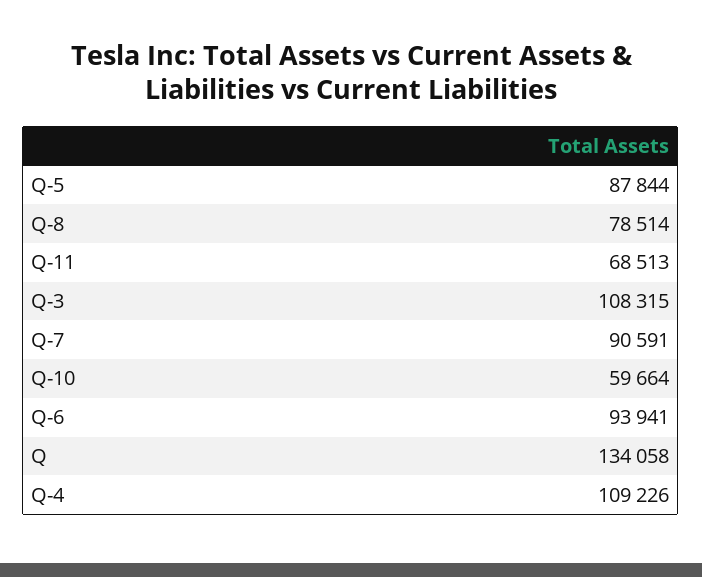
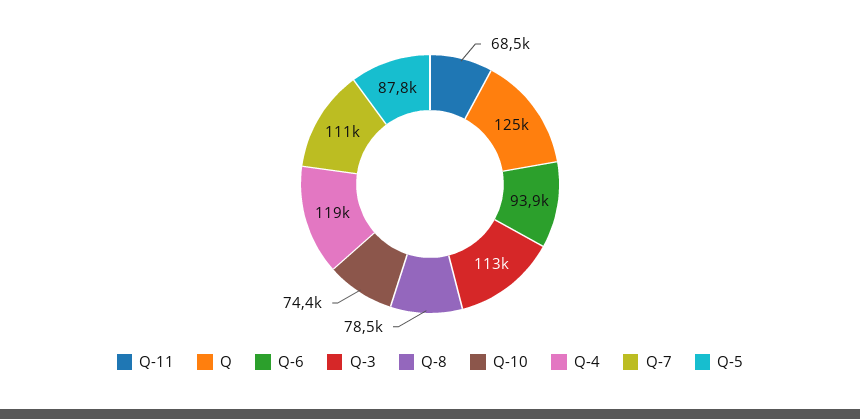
Q-3: 108315 -> 113000
Q-7: 90591 -> 111000
Q-10: 59664 -> 74400
Q: 134058 -> 125000
Q-4: 109226 -> 119000

